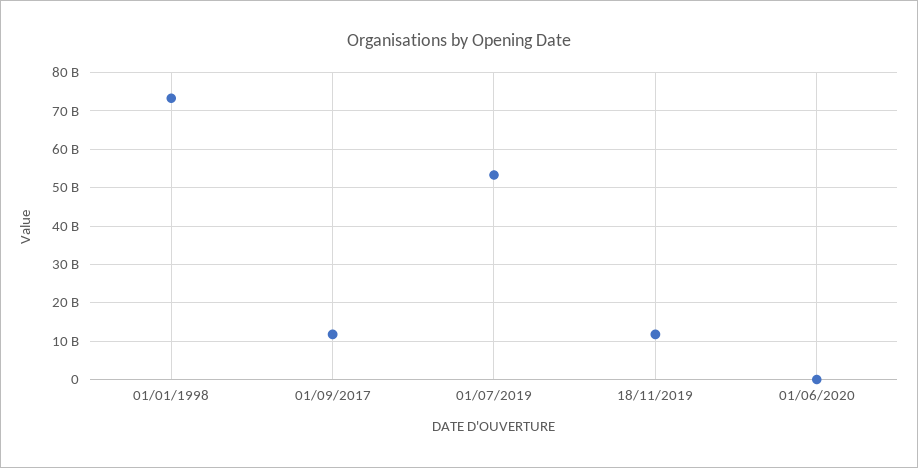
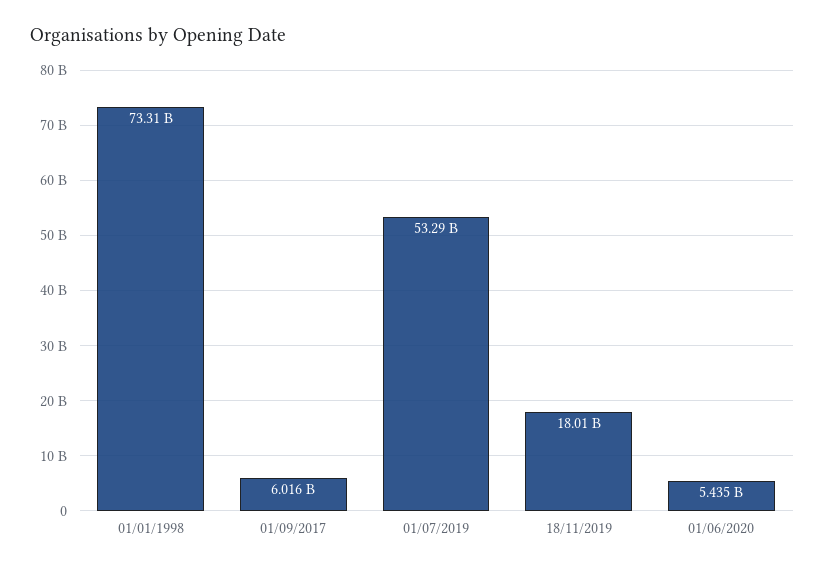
01/09/2017: 12000000000 -> 6016000000
18/11/2019: 12000000000 -> 18010000000
01/06/2020: 0 -> 5435000000

